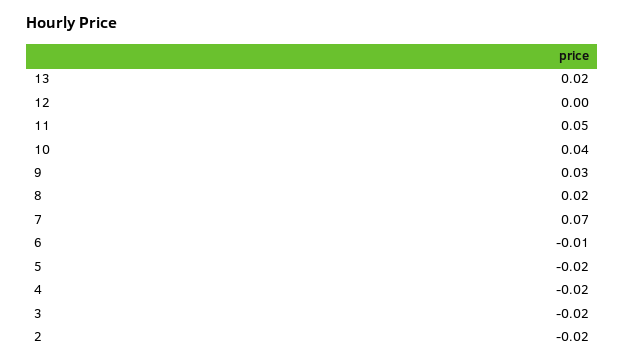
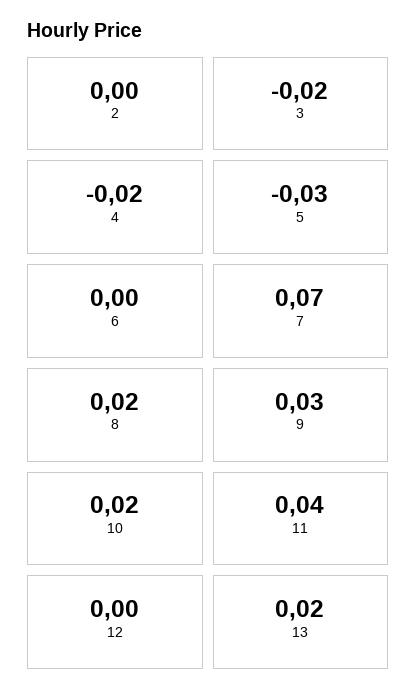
11: 0.05 -> 0.04
10: 0.04 -> 0.02
6: -0.01 -> 0
5: -0.02 -> -0.03
2: -0.02 -> 0

